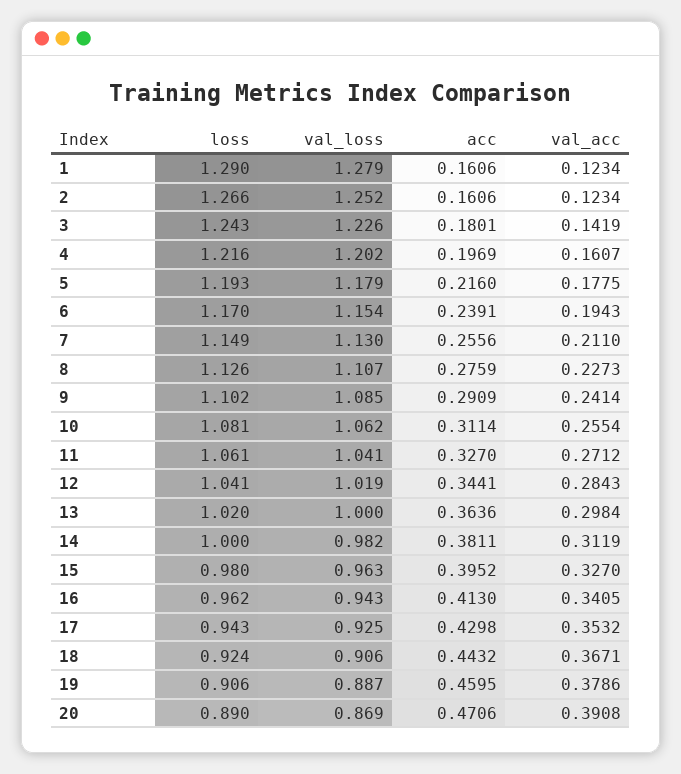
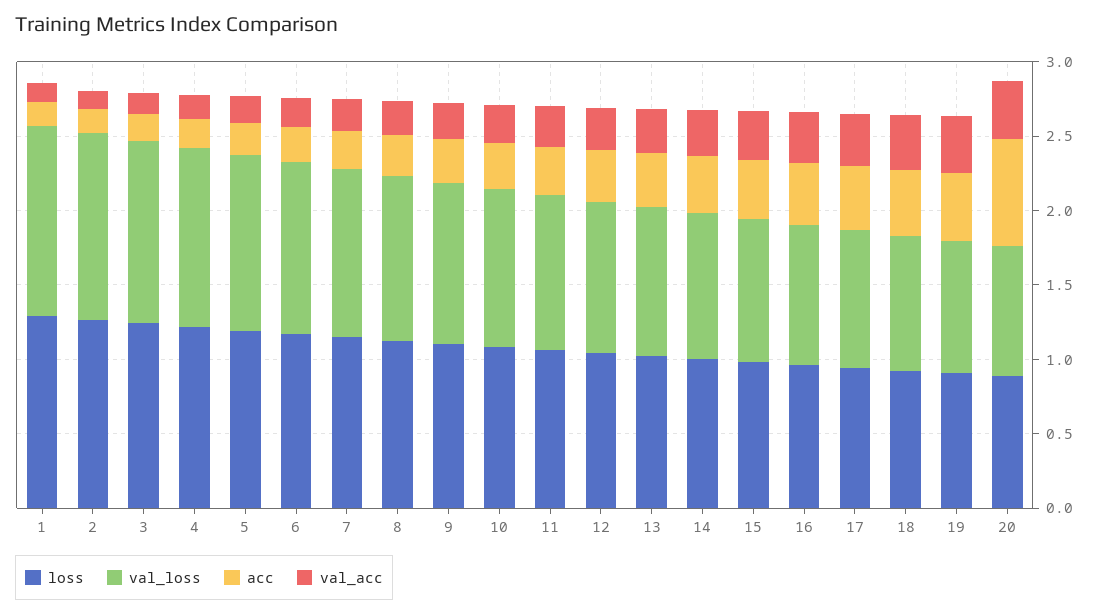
acc, 20: 0.4706 -> 0.7

